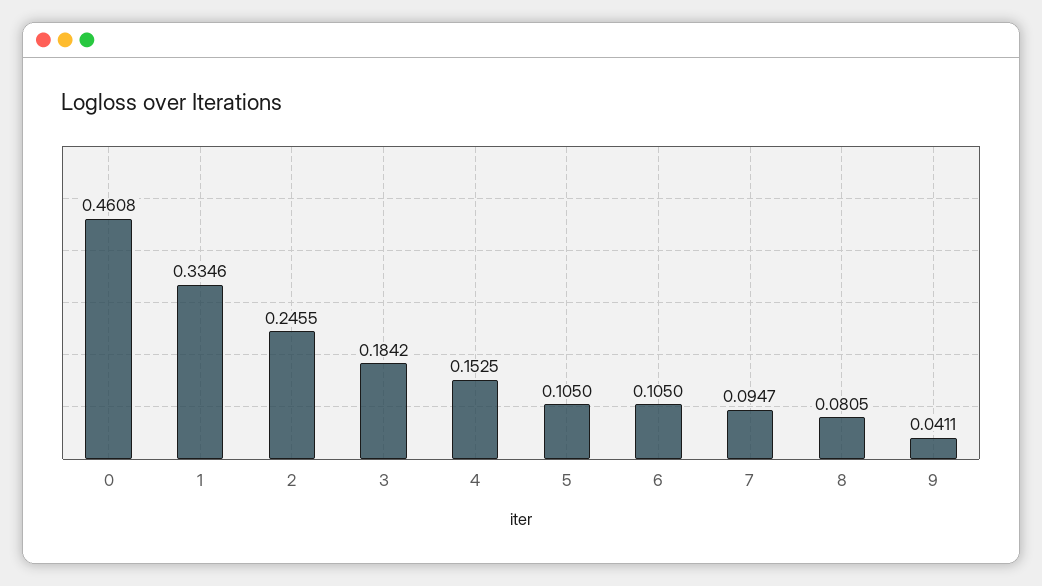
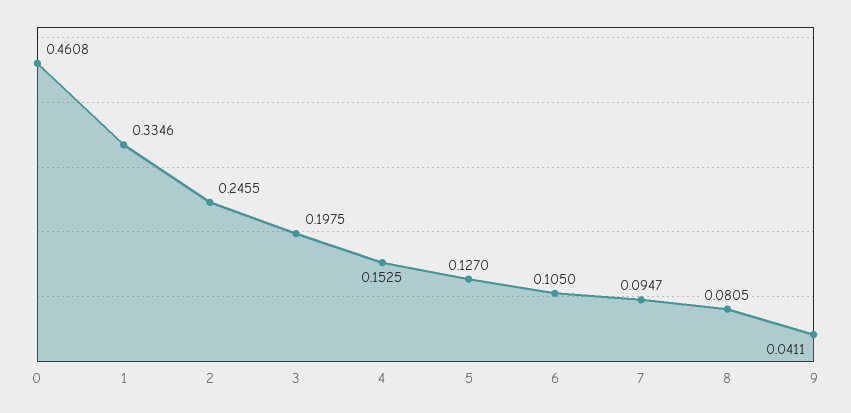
3: 0.1842 -> 0.1975
5: 0.105 -> 0.127

